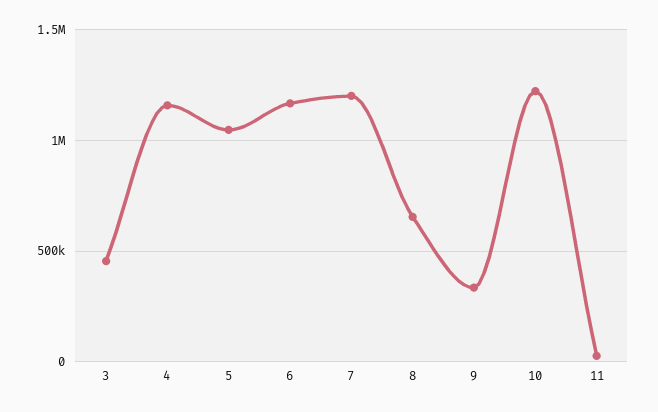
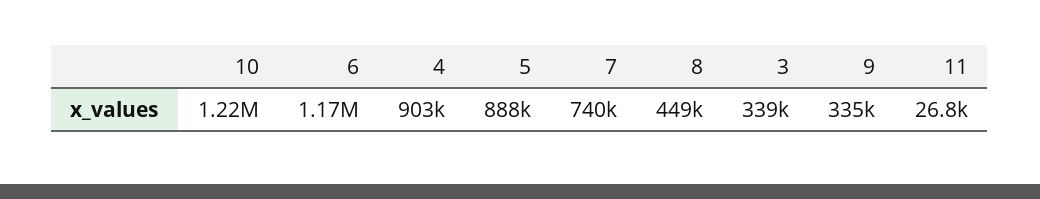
3: 450000 -> 339000
4: 1150000 -> 903000
5: 1050000 -> 888000
7: 1200000 -> 740000
8: 650000 -> 449000

